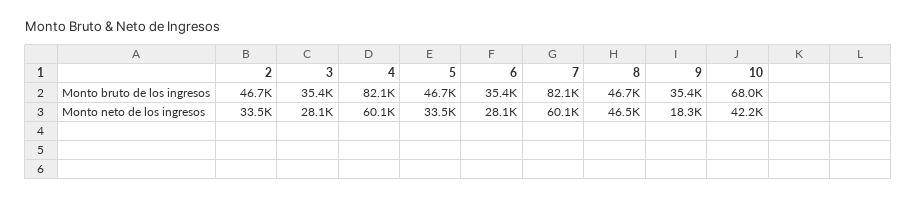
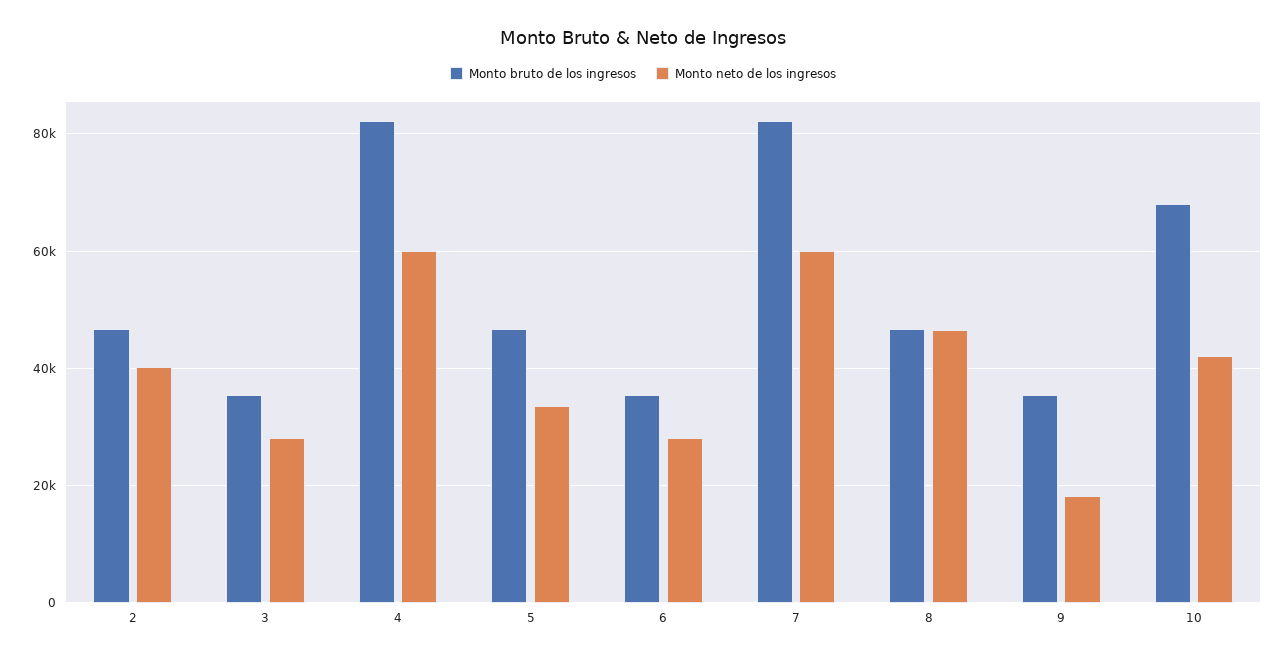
Monto neto de los ingresos, 2: 33500 -> 40000

